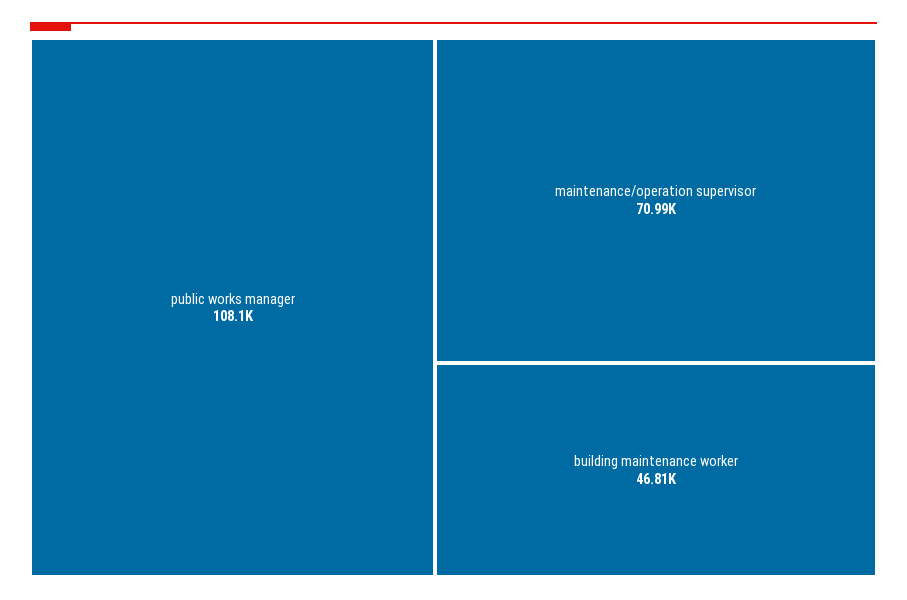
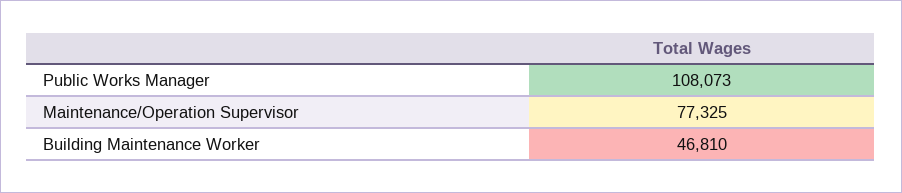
maintenance/operation supervisor: 70990 -> 77325

